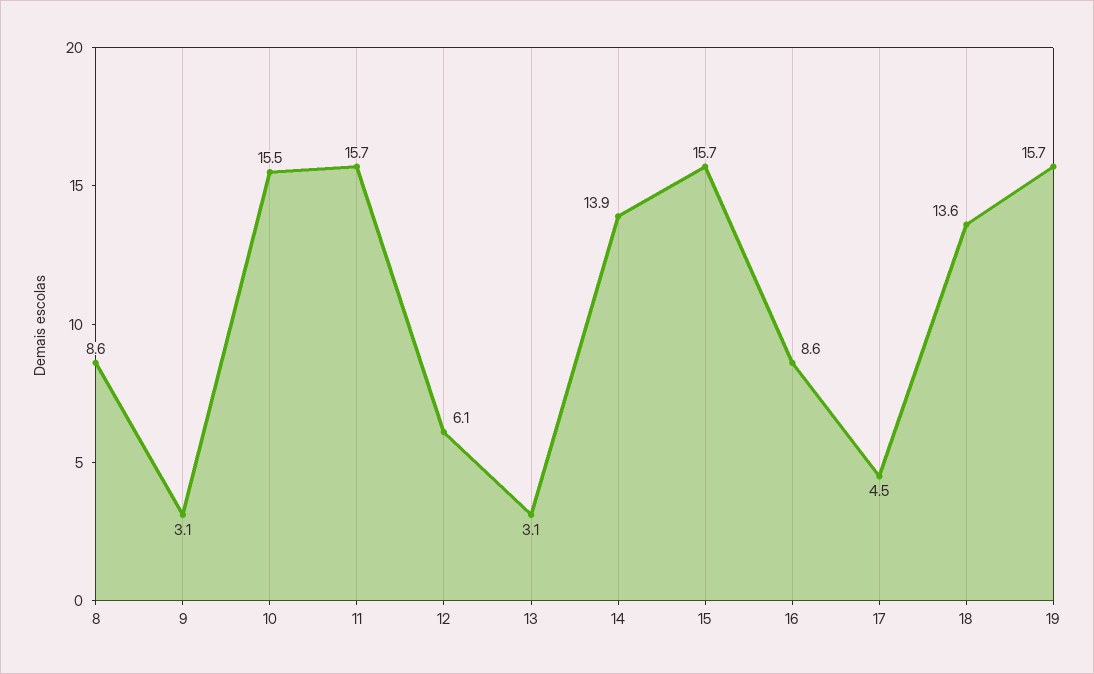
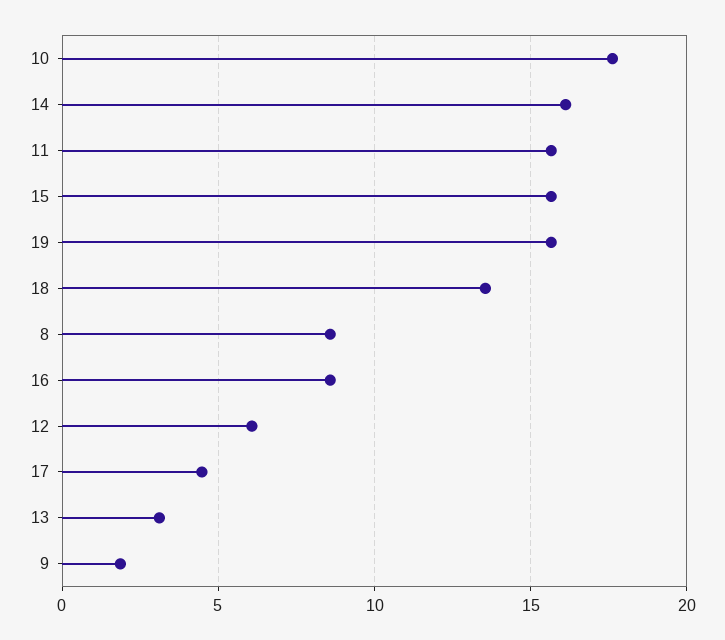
9: 3.1 -> 2
10: 15.5 -> 17.5
14: 13.9 -> 16

